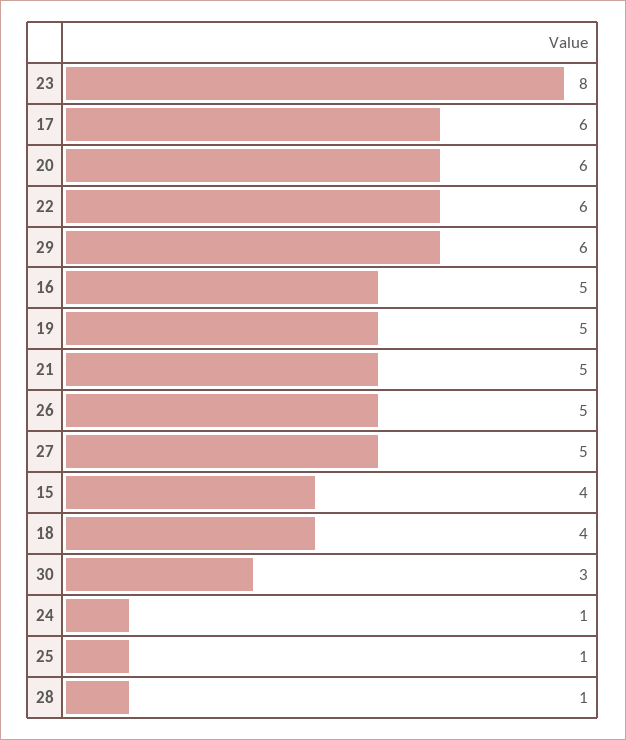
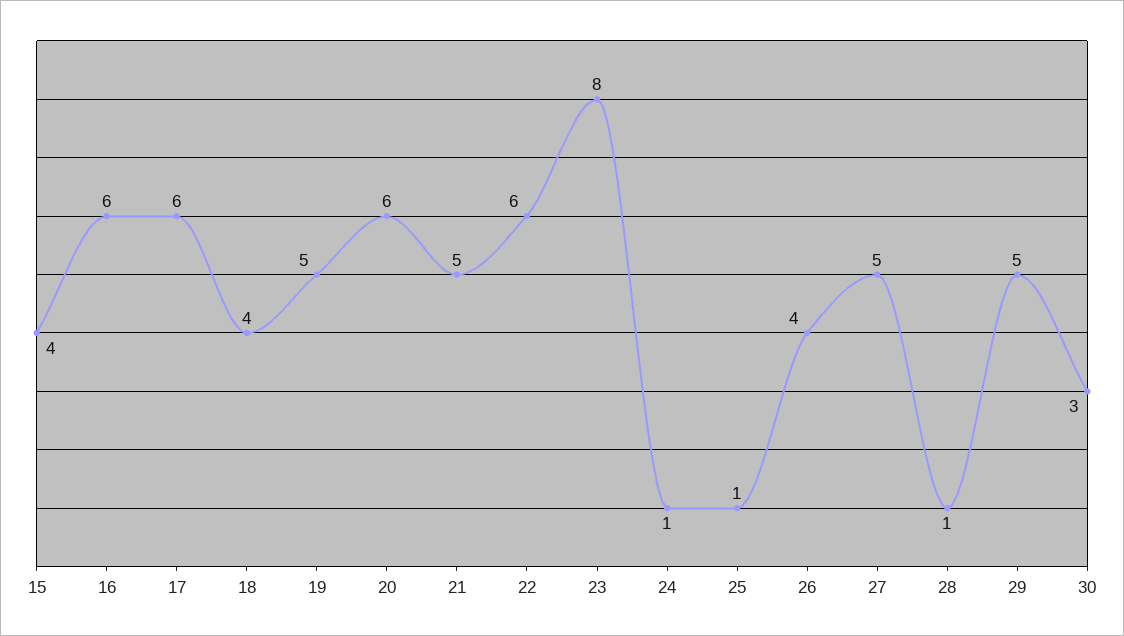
29: 6 -> 5
16: 5 -> 6
26: 5 -> 4

